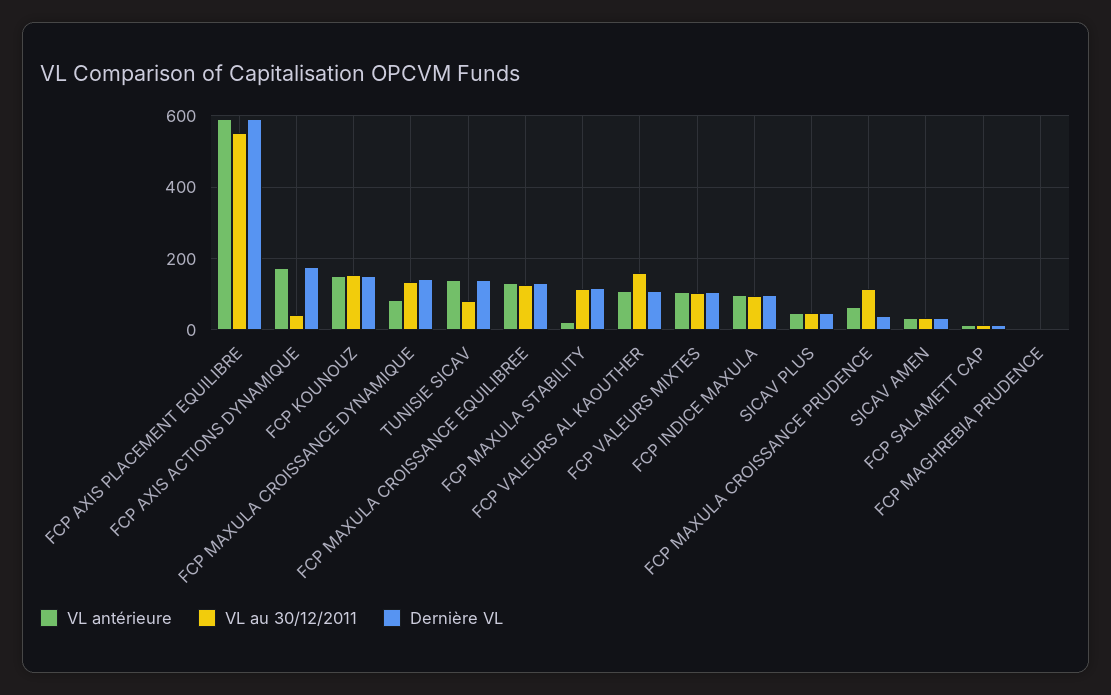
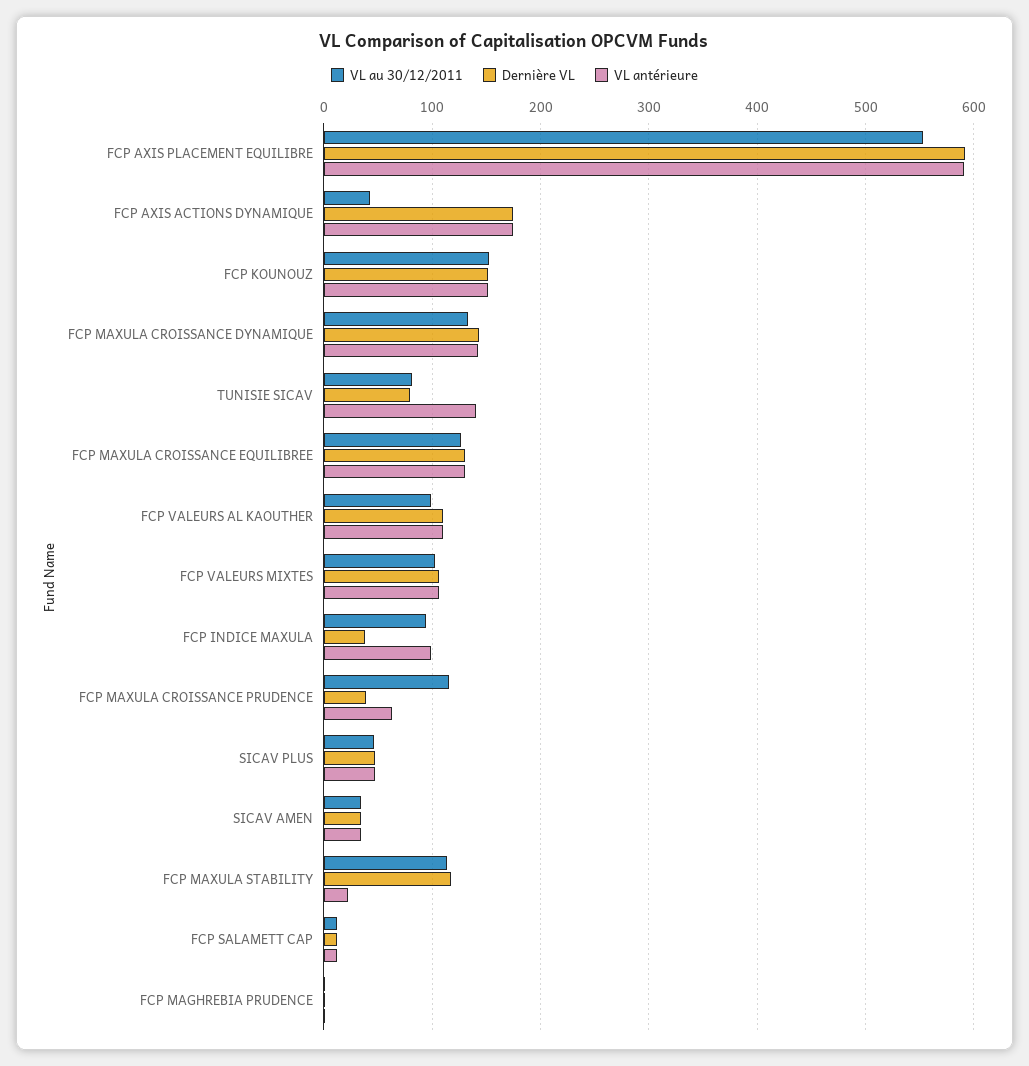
VL antérieure, FCP MAXULA CROISSANCE DYNAMIQUE: 80 -> 140
Dernière VL, TUNISIE SICAV: 140 -> 80
VL au 30/12/2011, FCP VALEURS AL KAOUTHER: 160 -> 100
Dernière VL, FCP INDICE MAXULA: 100 -> 40

